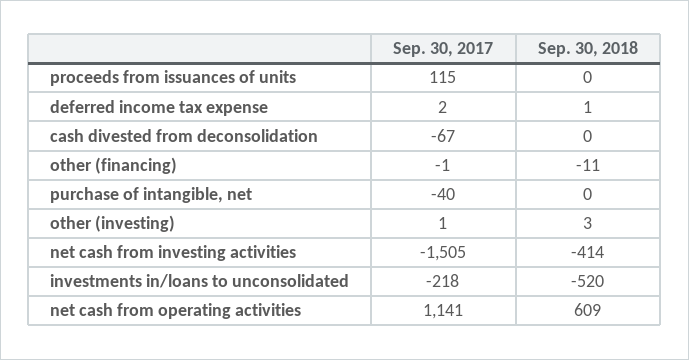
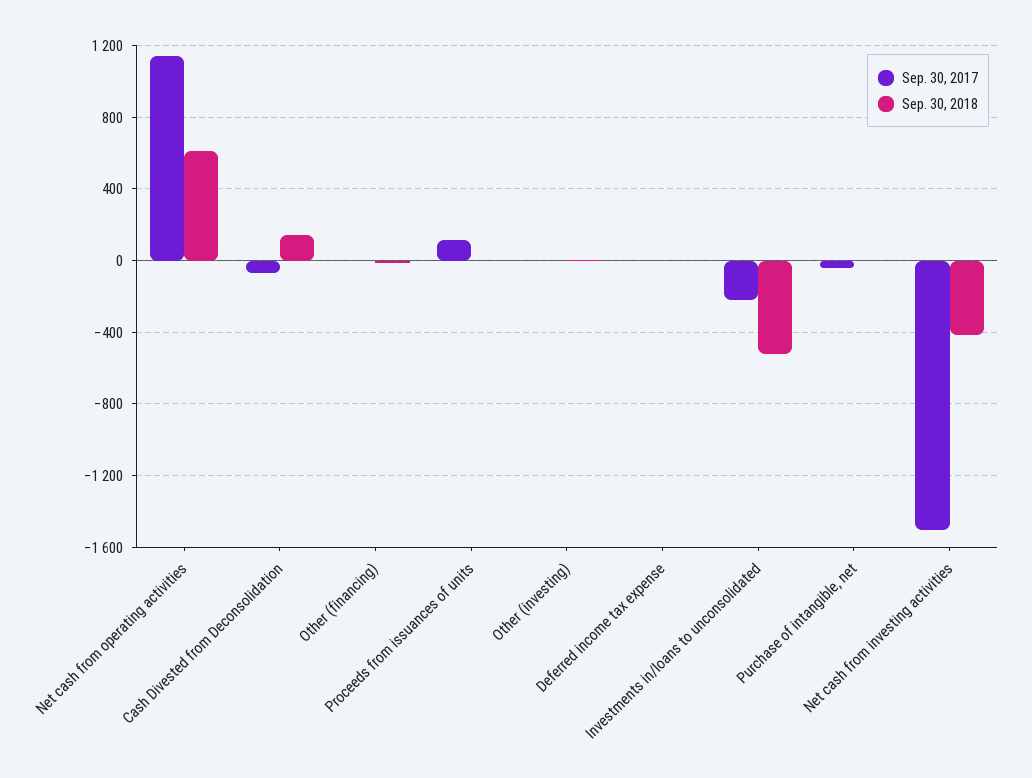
Sep. 30, 2018, cash divested from deconsolidation: 0 -> 150

